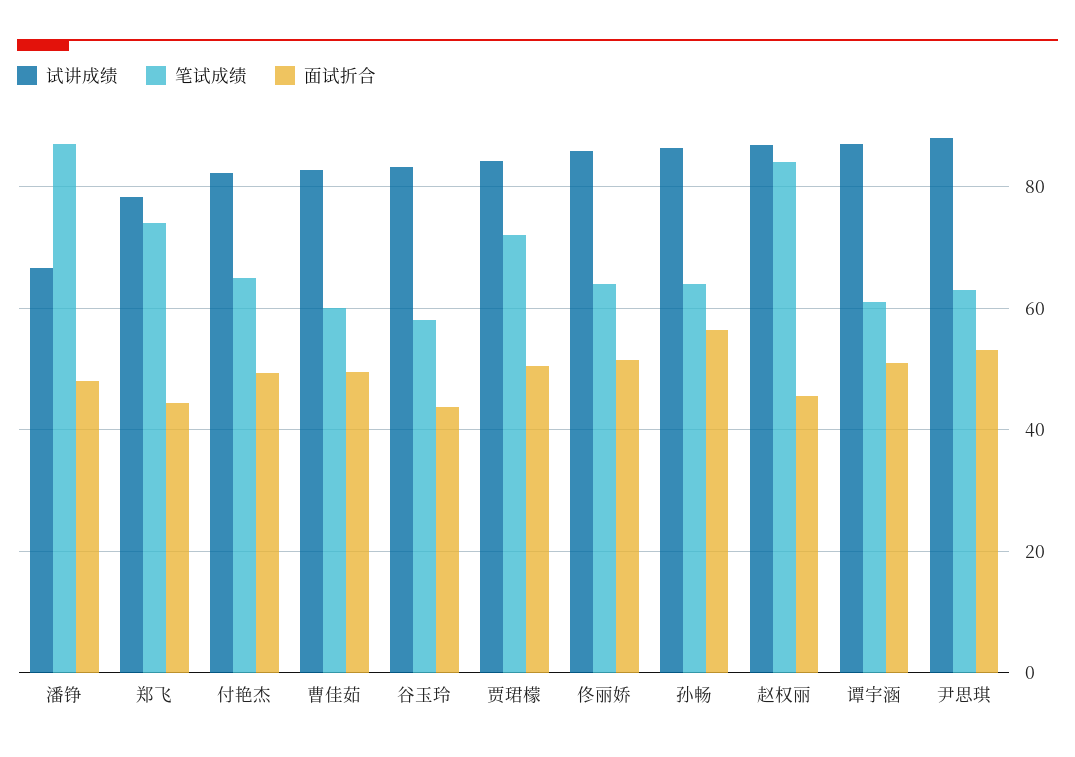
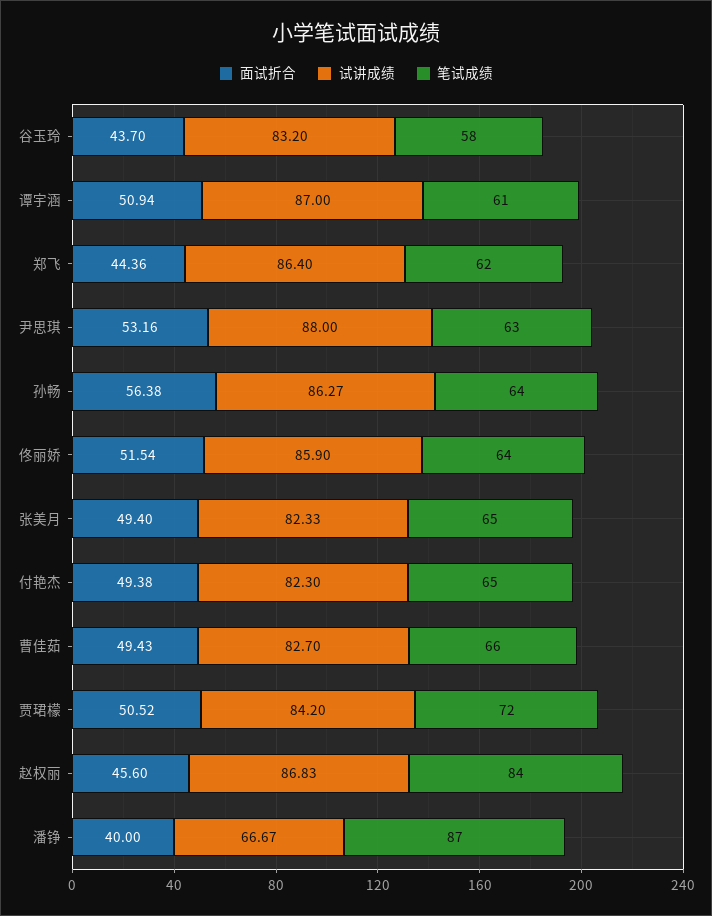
面试折合, 潘铮: 48 -> 40
试讲成绩, 郑飞: 78 -> 86.4
笔试成绩, 郑飞: 74 -> 62
笔试成绩, 曹佳茹: 60 -> 66
面试折合, 张美月: none -> 49.4
试讲成绩, 张美月: none -> 82.33
笔试成绩, 张美月: none -> 65

